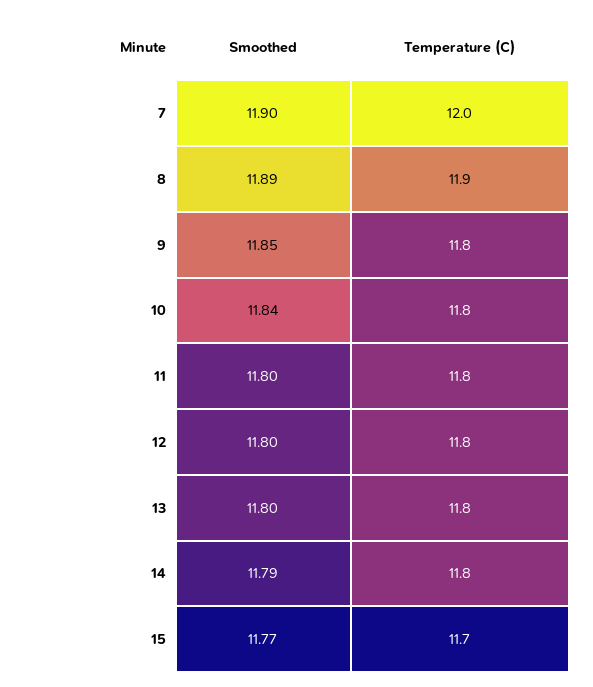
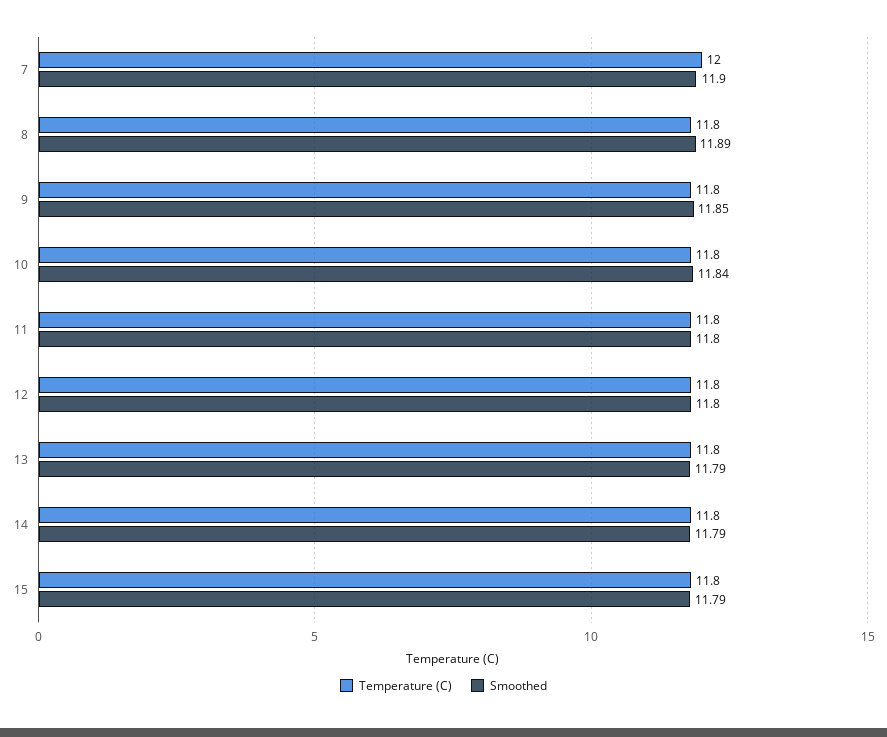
Temperature (C), 8: 11.9 -> 11.8
Smoothed, 13: 11.8 -> 11.79
Smoothed, 15: 11.77 -> 11.79
Temperature (C), 15: 11.7 -> 11.8

